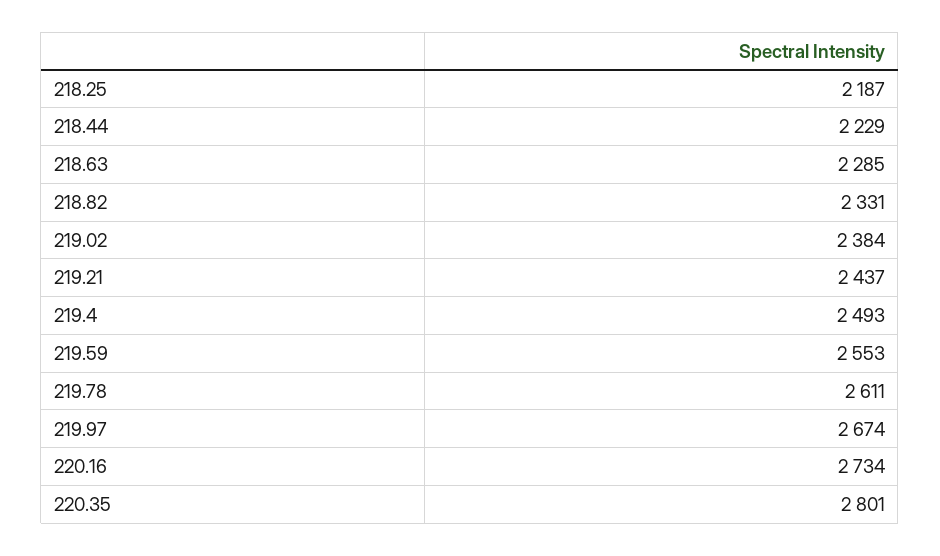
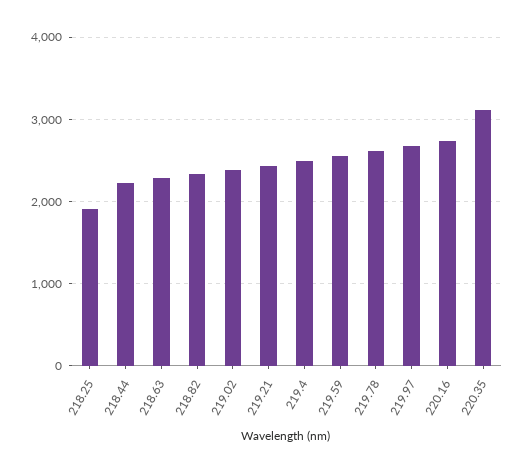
218.25: 2187 -> 1900
220.35: 2801 -> 3100

